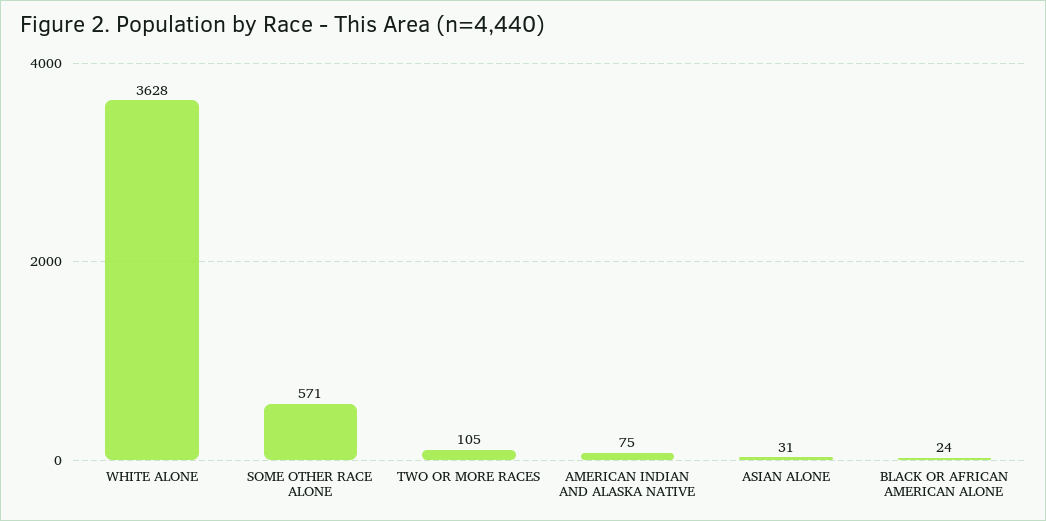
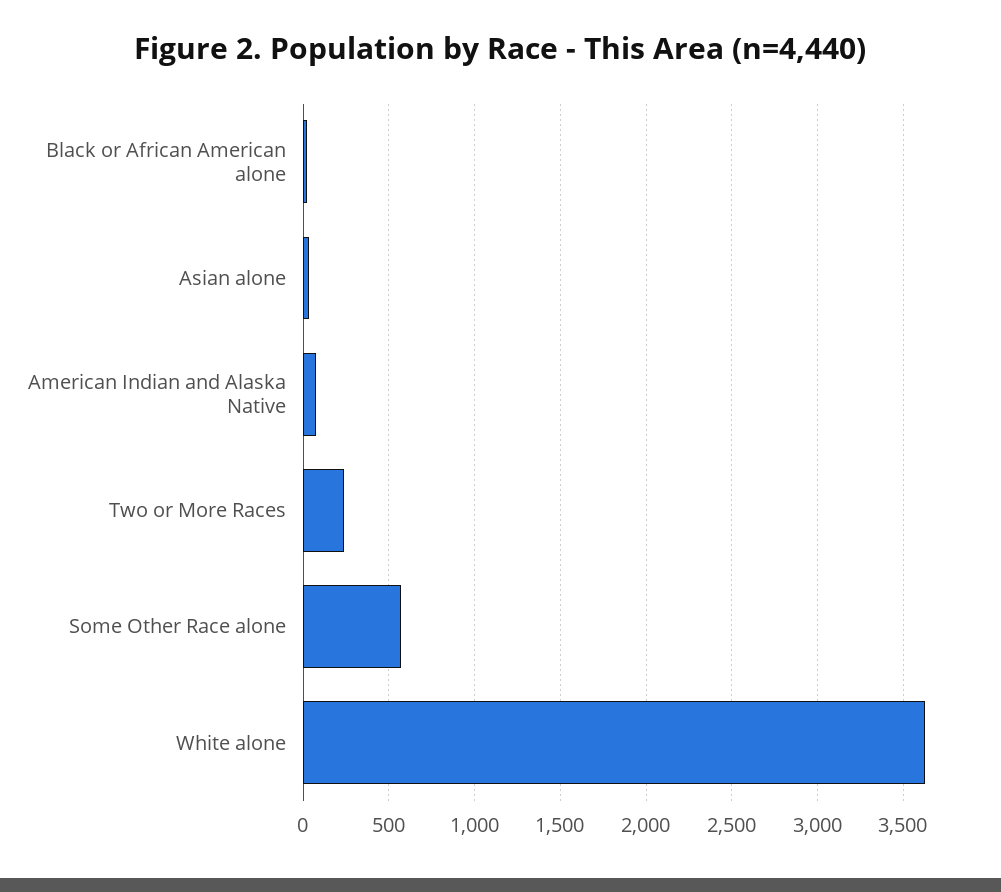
TWO OR MORE RACES: 105 -> 250

